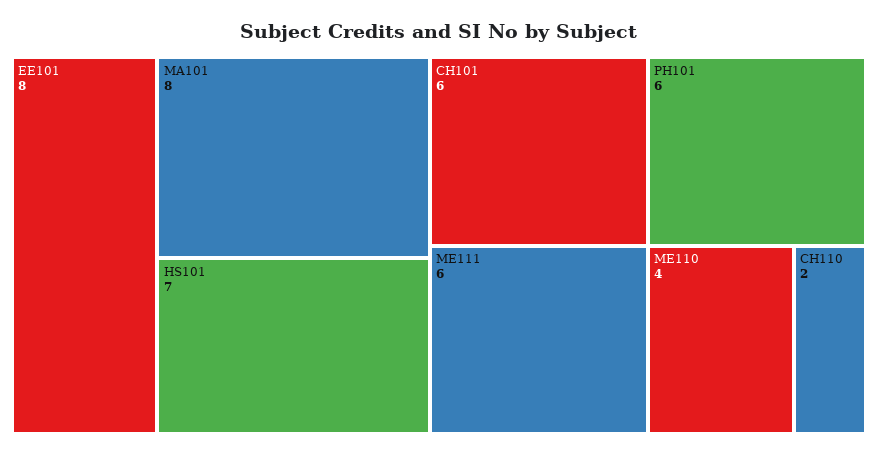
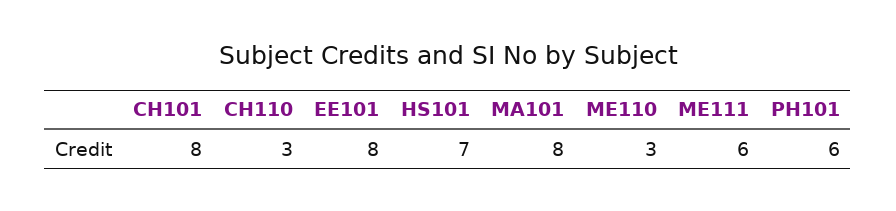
CH101: 6 -> 8
ME110: 4 -> 3
CH110: 2 -> 3

